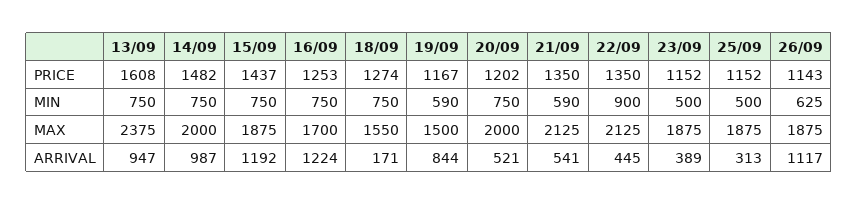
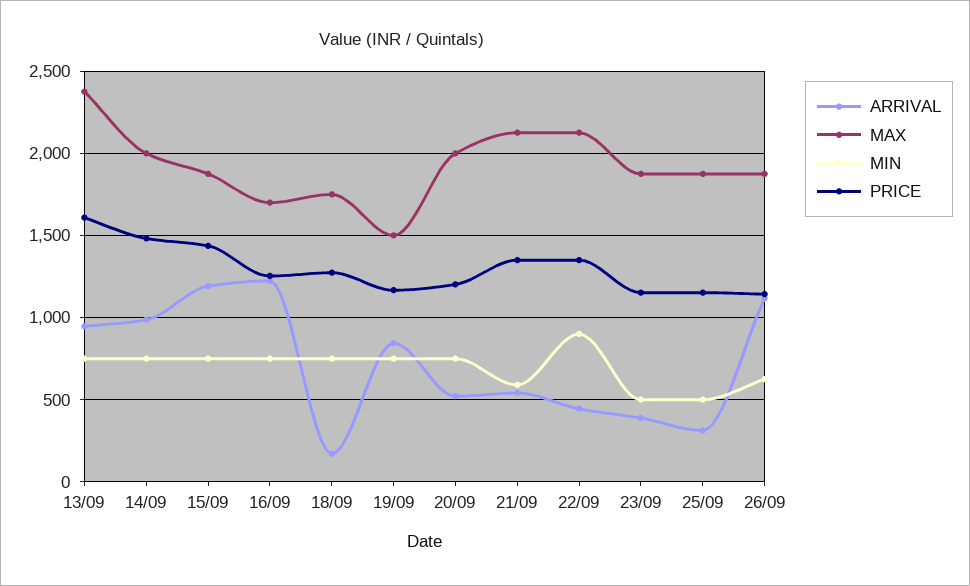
MIN, 19/09: 590 -> 750
MAX, 18/09: 1550 -> 1750

